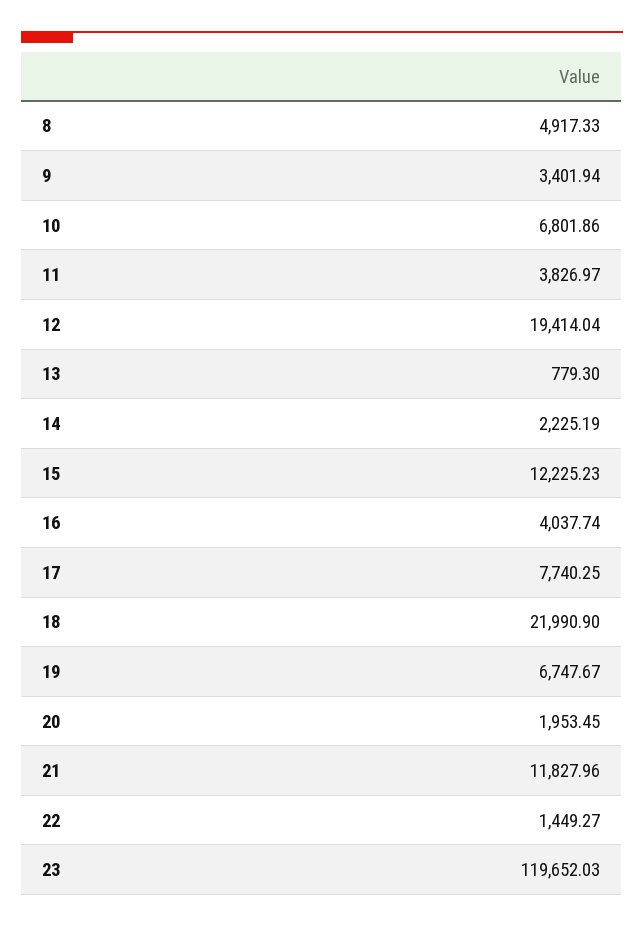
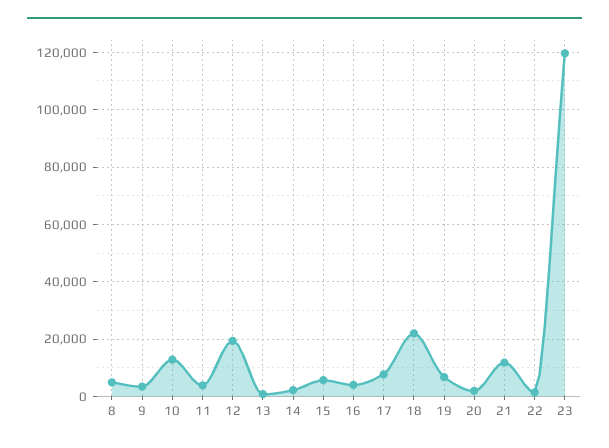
10: 6801.86 -> 12500
15: 12225.23 -> 5000

